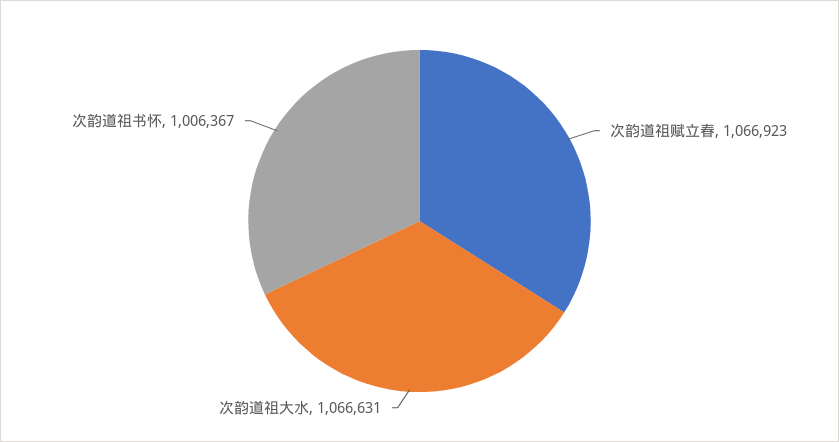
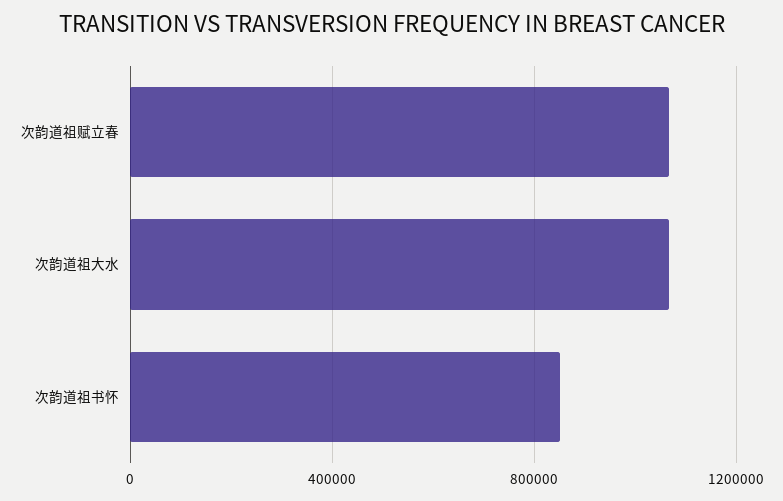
次韵道祖书怀: 1006367 -> 850000

